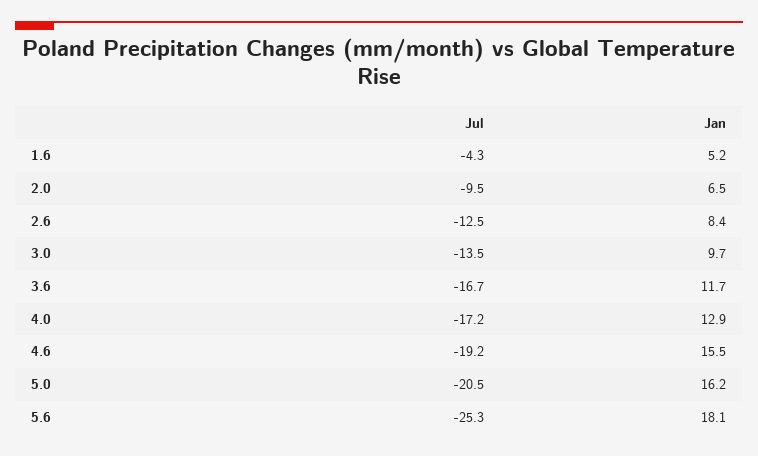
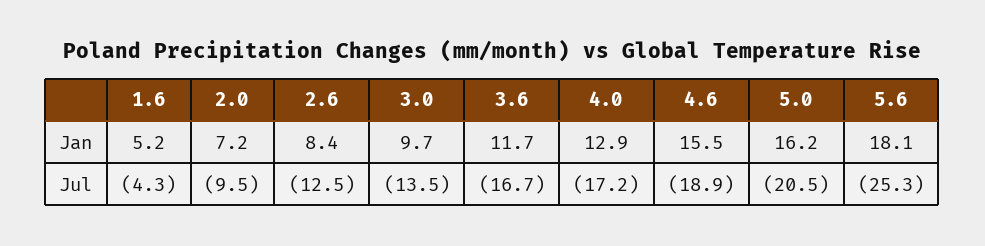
Jan, 2.0: 6.5 -> 7.2
Jul, 4.6: -19.2 -> -18.9

